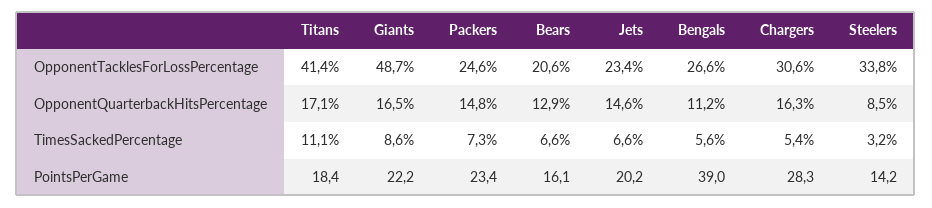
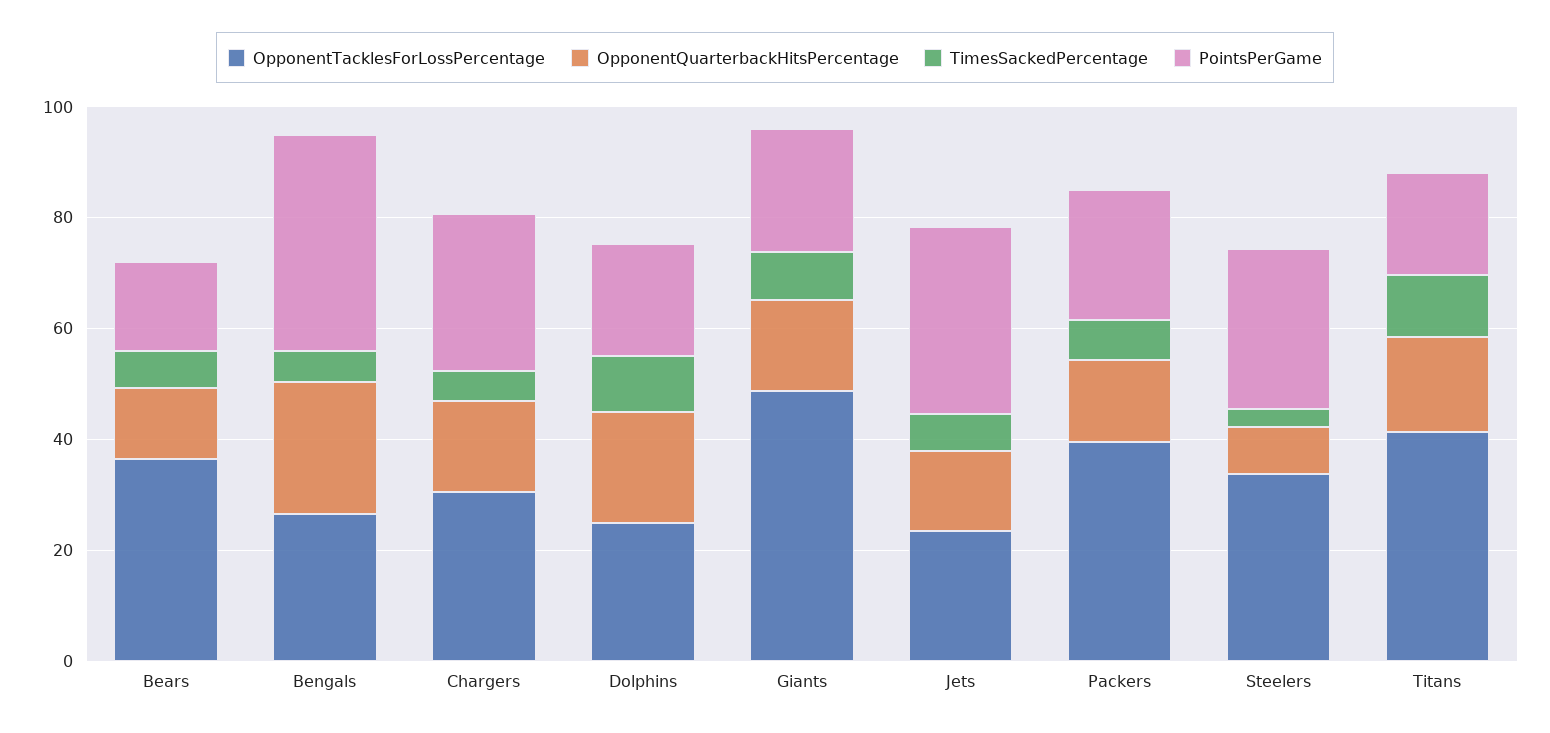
OpponentTacklesForLossPercentage, Packers: 24.6 -> 40
OpponentTacklesForLossPercentage, Bears: 20.6 -> 35
OpponentQuarterbackHitsPercentage, Bengals: 11.2 -> 25
PointsPerGame, Jets: 20.2 -> 35
PointsPerGame, Steelers: 14.2 -> 30
OpponentTacklesForLossPercentage, Dolphins: none -> 25
OpponentQuarterbackHitsPercentage, Dolphins: none -> 20
TimesSackedPercentage, Dolphins: none -> 10
PointsPerGame, Dolphins: none -> 20

